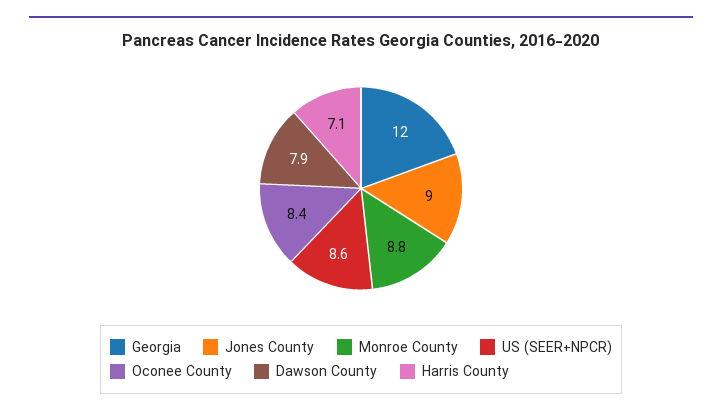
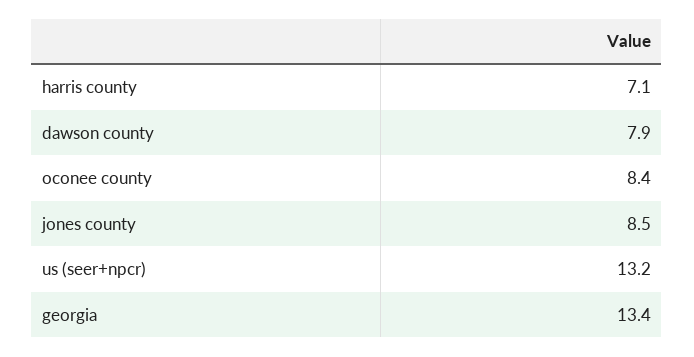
Georgia: 12 -> 13.4
Jones County: 9 -> 8.5
Monroe County: 8.8 -> none
US (SEER+NPCR): 8.6 -> 13.2

